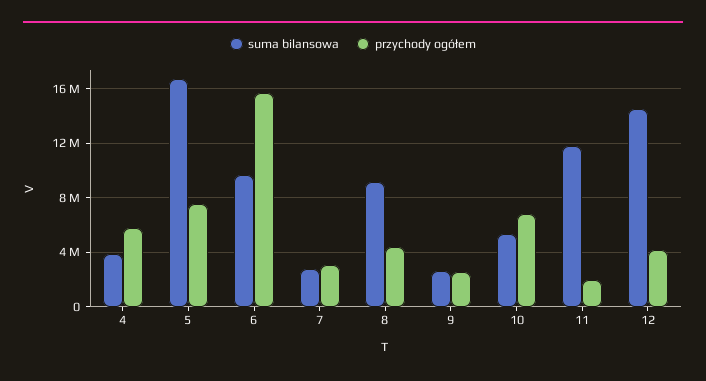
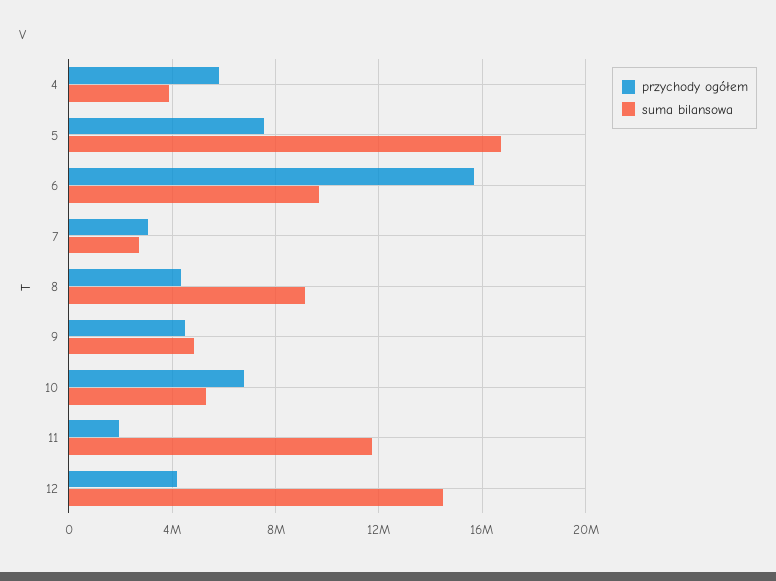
suma bilansowa, 9: 2500000 -> 5000000
przychody ogółem, 9: 2500000 -> 4500000

